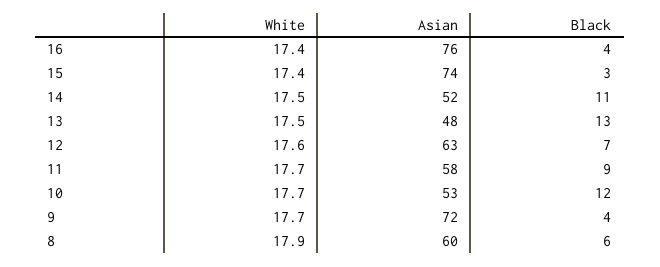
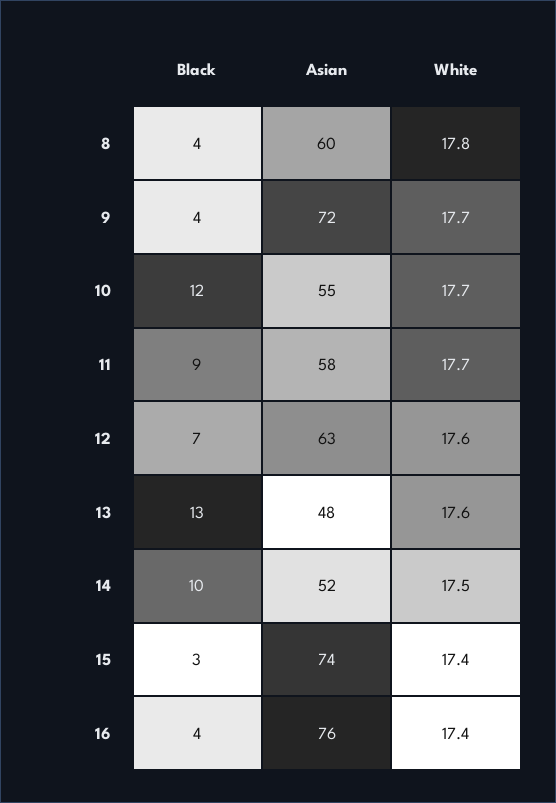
Black, 14: 11 -> 10
White, 13: 17.5 -> 17.6
Asian, 10: 53 -> 55
White, 8: 17.9 -> 17.8
Black, 8: 6 -> 4

